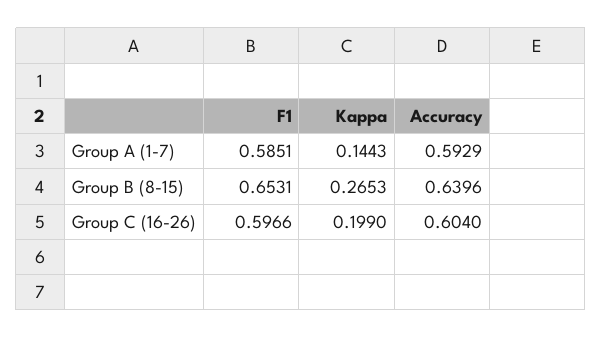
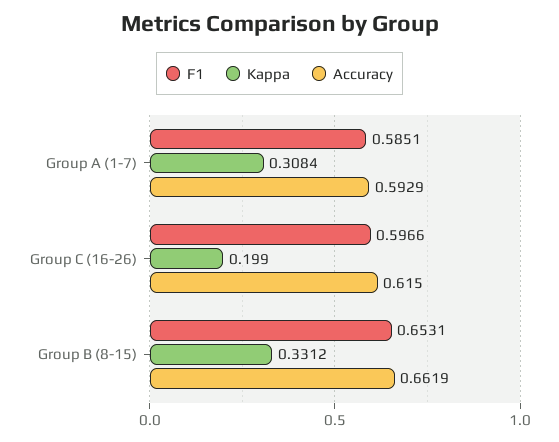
Kappa, Group A (1-7): 0.1443 -> 0.3084
Kappa, Group B (8-15): 0.2653 -> 0.3312
Accuracy, Group B (8-15): 0.6396 -> 0.6619
Accuracy, Group C (16-26): 0.604 -> 0.615

